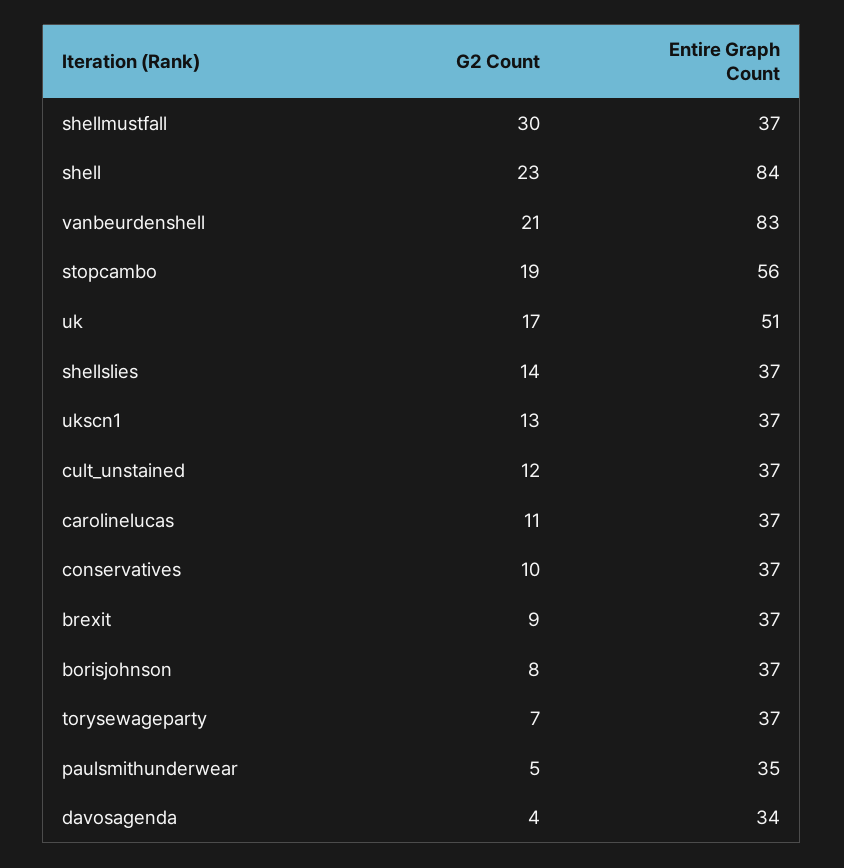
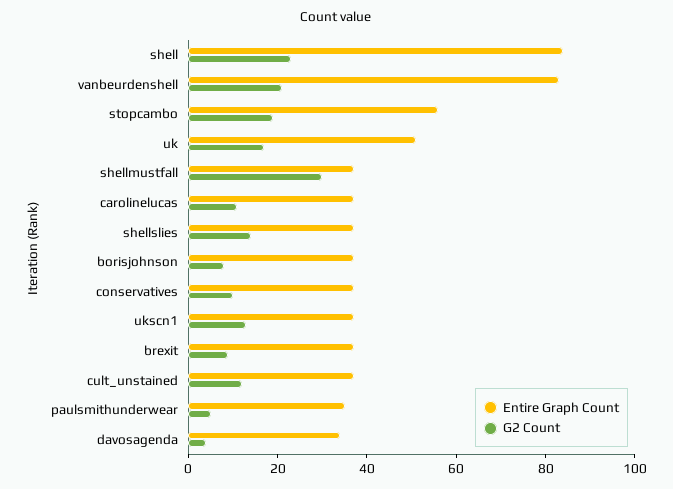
G2 Count, torysewageparty: 7 -> none
Entire Graph Count, torysewageparty: 37 -> none

